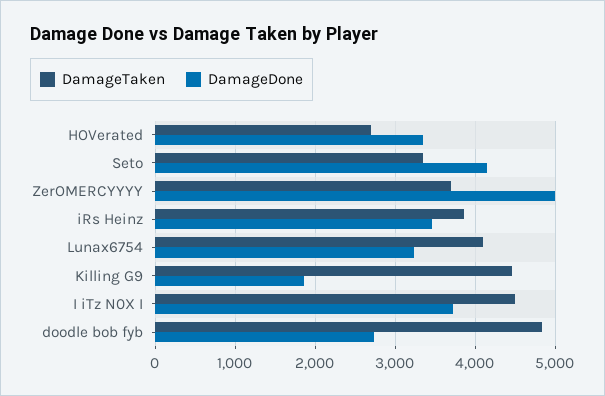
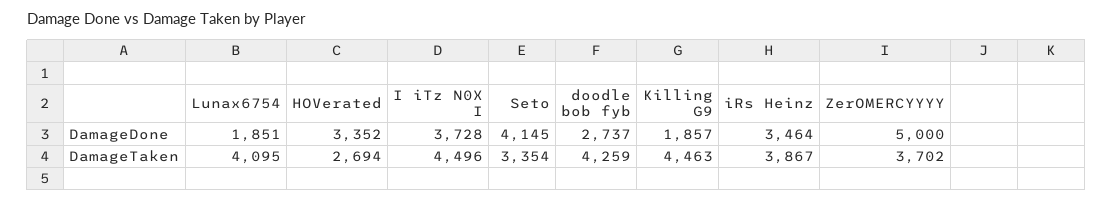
DamageDone, Lunax6754: 3200 -> 1851
DamageTaken, doodle bob fyb: 4800 -> 4259

